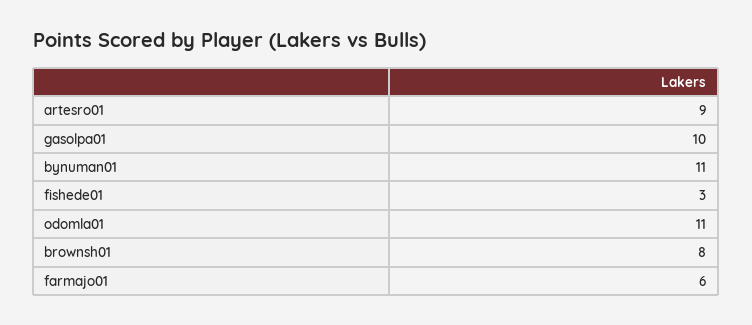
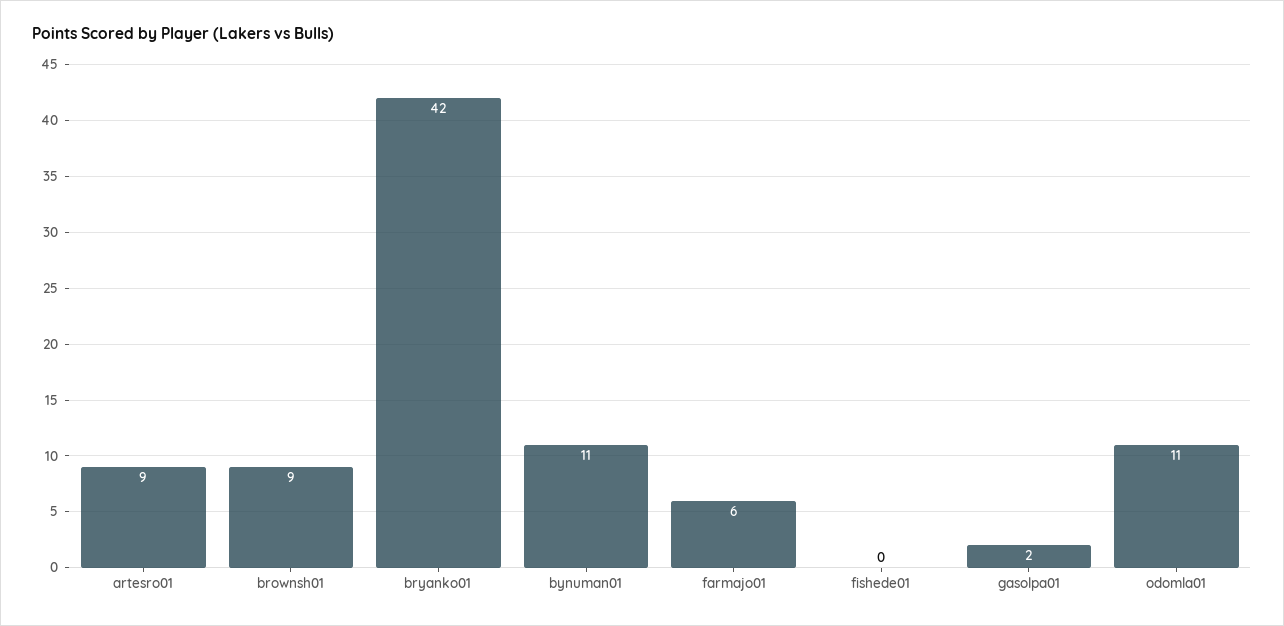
gasolpa01: 10 -> 2
fishede01: 3 -> 0
brownsh01: 8 -> 9
bryanko01: none -> 42

